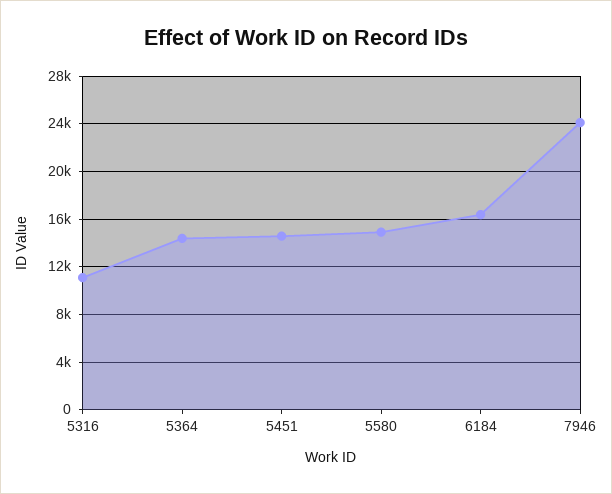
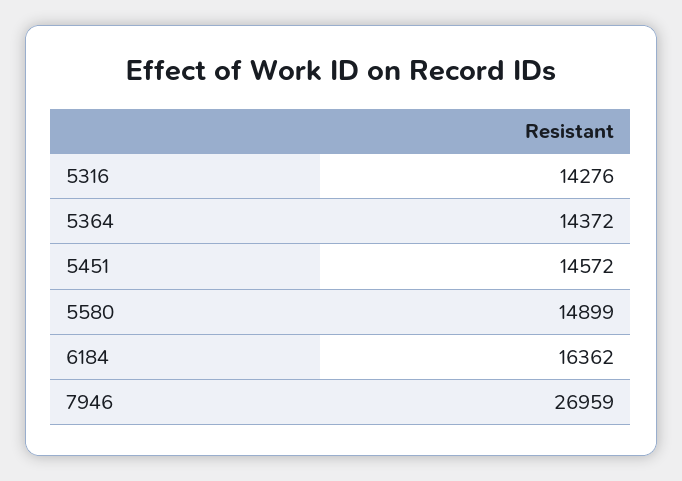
5316: 11000 -> 14276
7946: 24000 -> 26959

